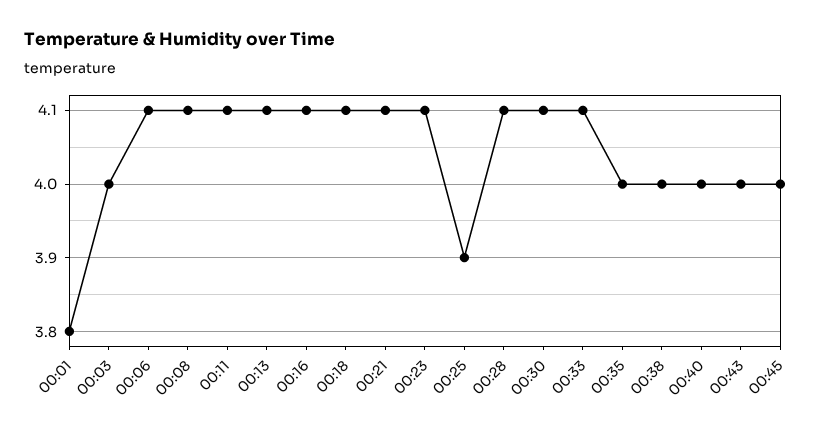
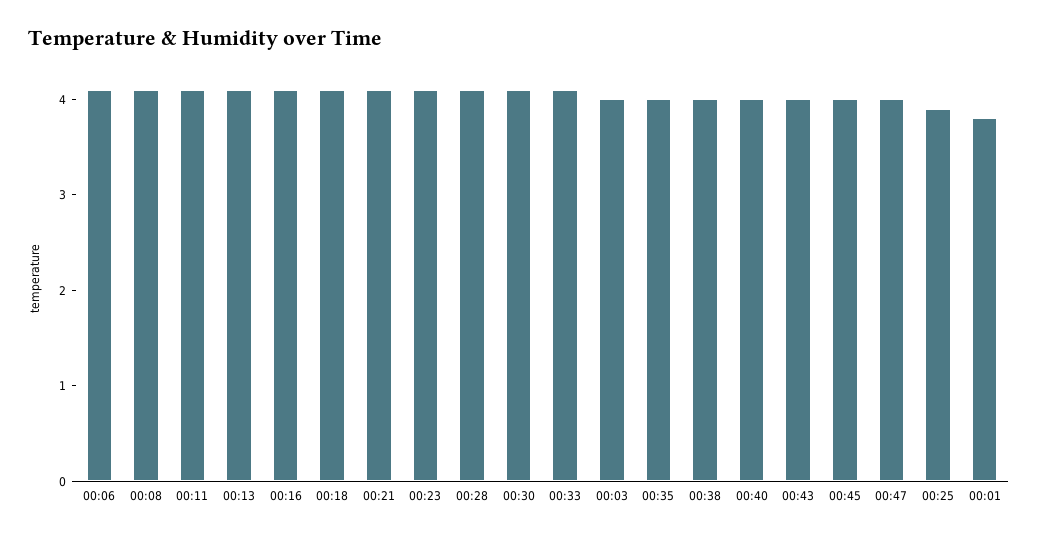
00:47: none -> 4

